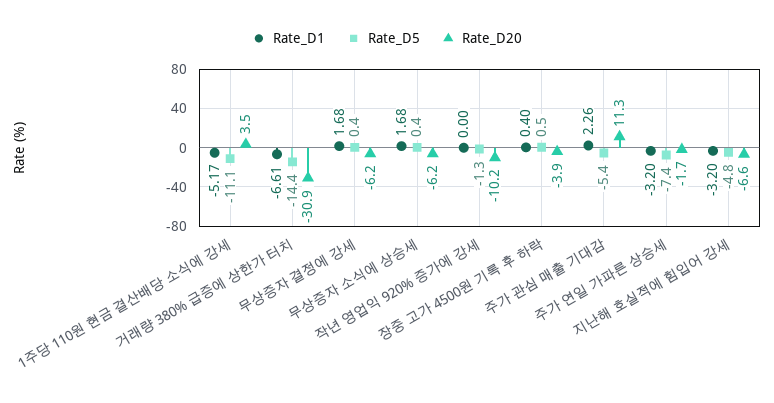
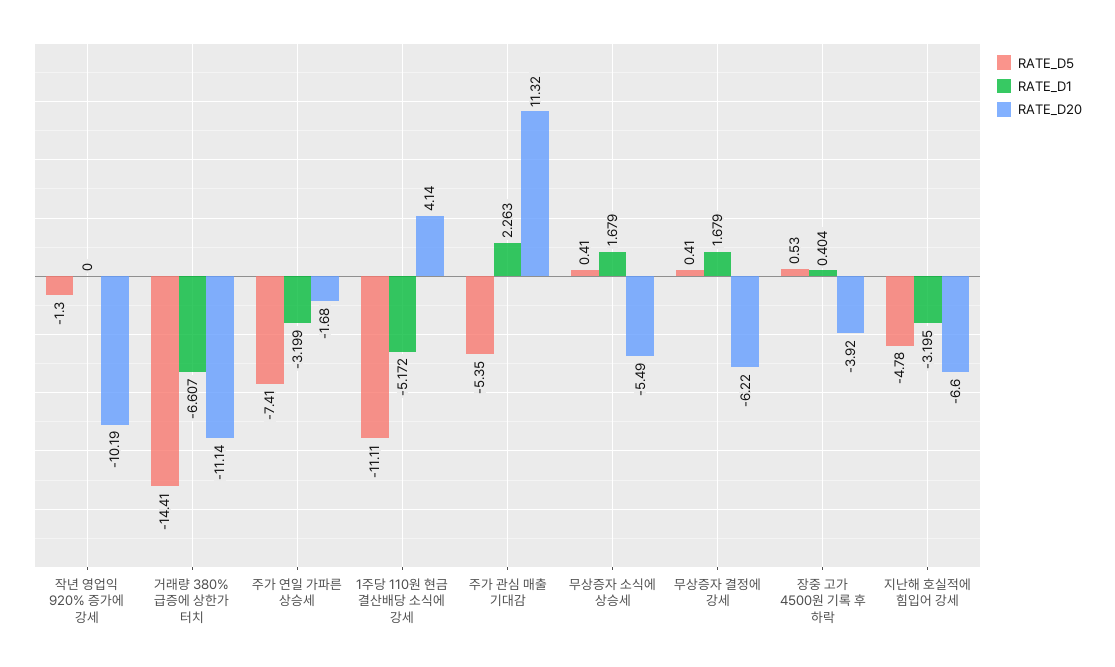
Rate_D20, 1주당 110원 현금 결산배당 소식에 강세: 3.5 -> 4.14
Rate_D20, 거래량 380% 급증에 상한가 터치: -30.9 -> -11.14
Rate_D20, 무상증자 소식에 상승세: -6.2 -> -5.49

